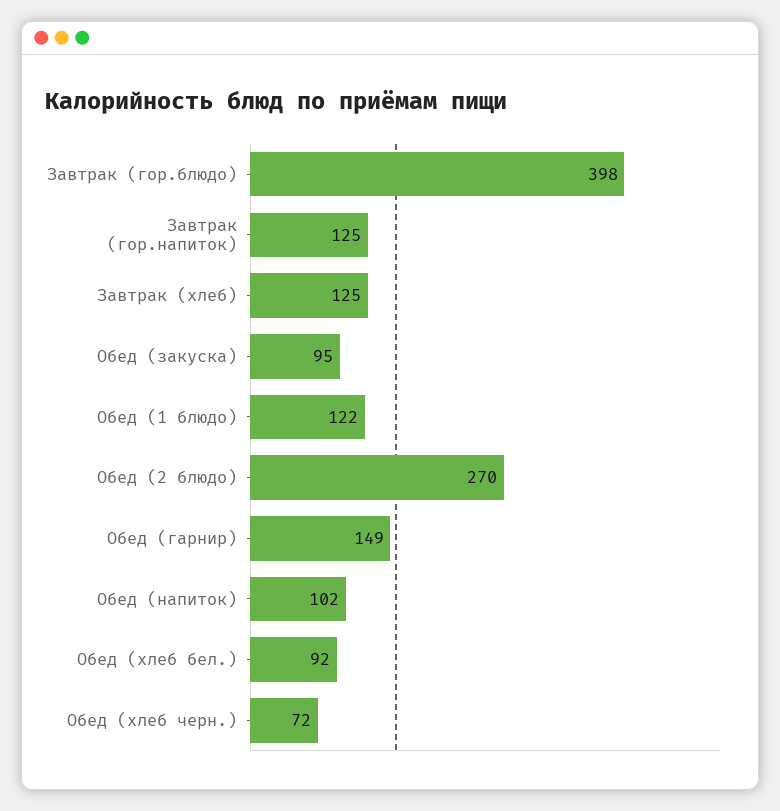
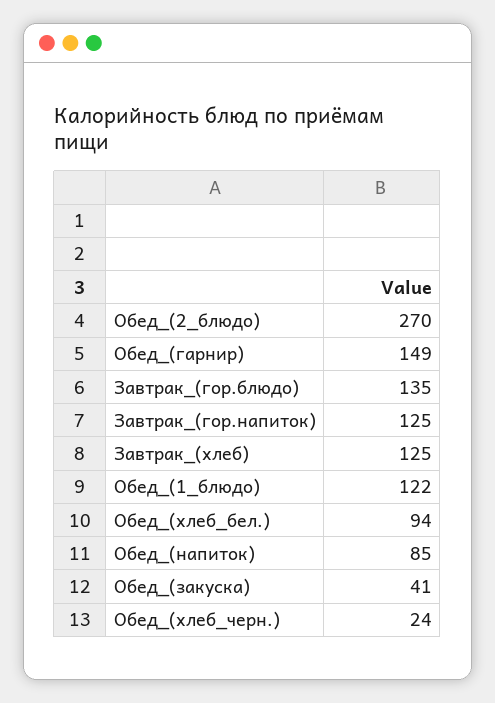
Завтрак (гор.блюдо): 398 -> 135
Обед (закуска): 95 -> 41
Обед (напиток): 102 -> 85
Обед (хлеб бел.): 92 -> 94
Обед (хлеб черн.): 72 -> 24

